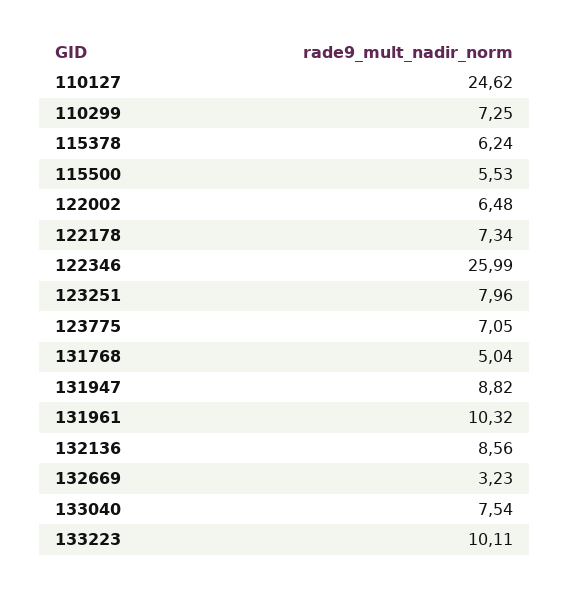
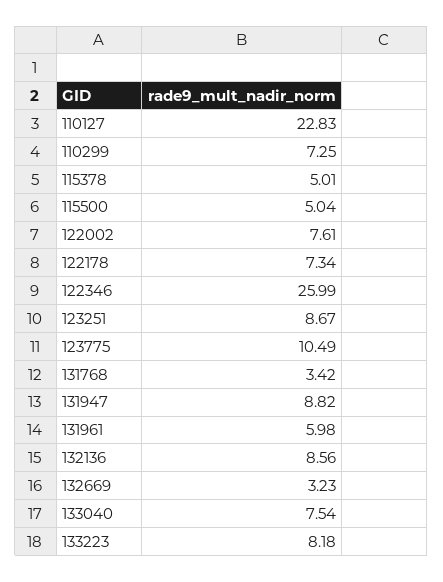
110127: 24.62 -> 22.83
115378: 6.24 -> 5.01
115500: 5.53 -> 5.04
122002: 6.48 -> 7.61
123251: 7.96 -> 8.67
123775: 7.05 -> 10.49
131768: 5.04 -> 3.42
131961: 10.32 -> 5.98
133223: 10.11 -> 8.18

